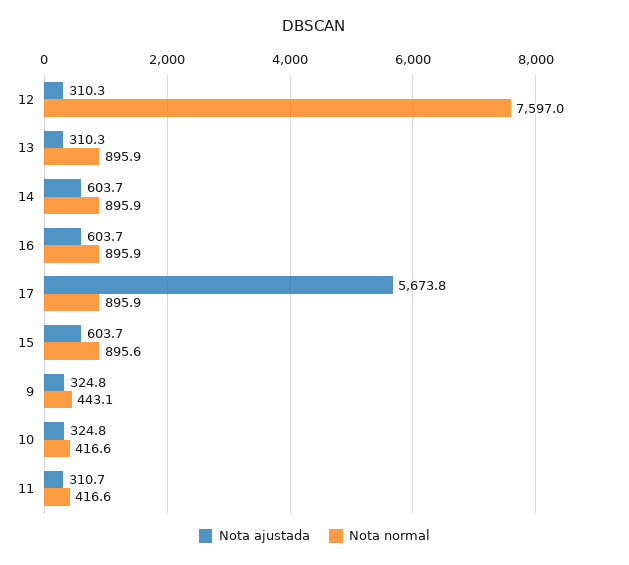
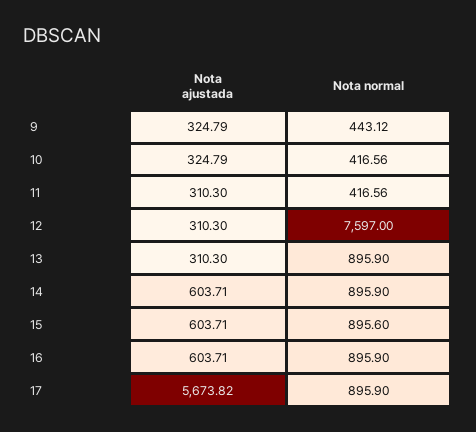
Nota ajustada, 11: 310.7 -> 310.3

